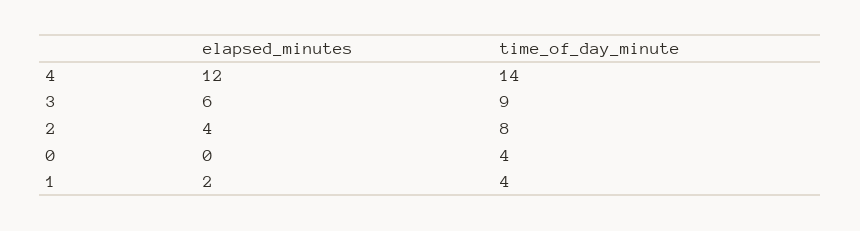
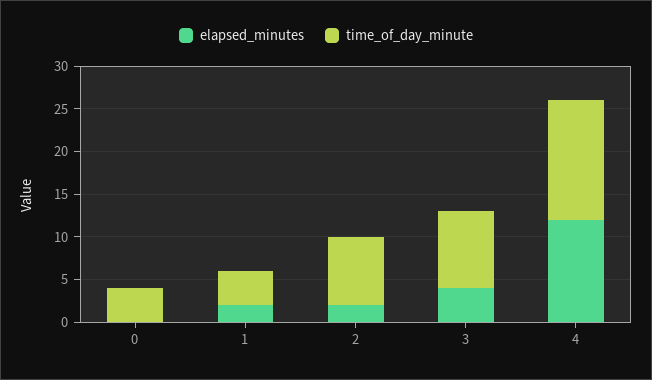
elapsed_minutes, 3: 6 -> 4
elapsed_minutes, 2: 4 -> 2

